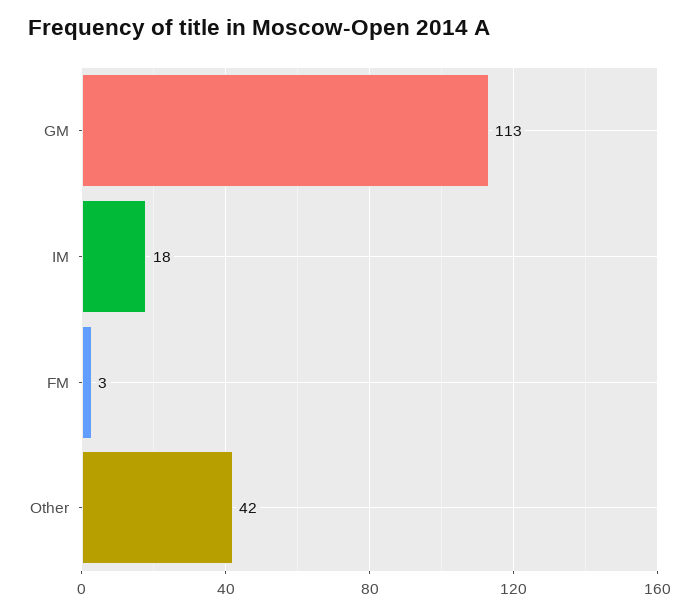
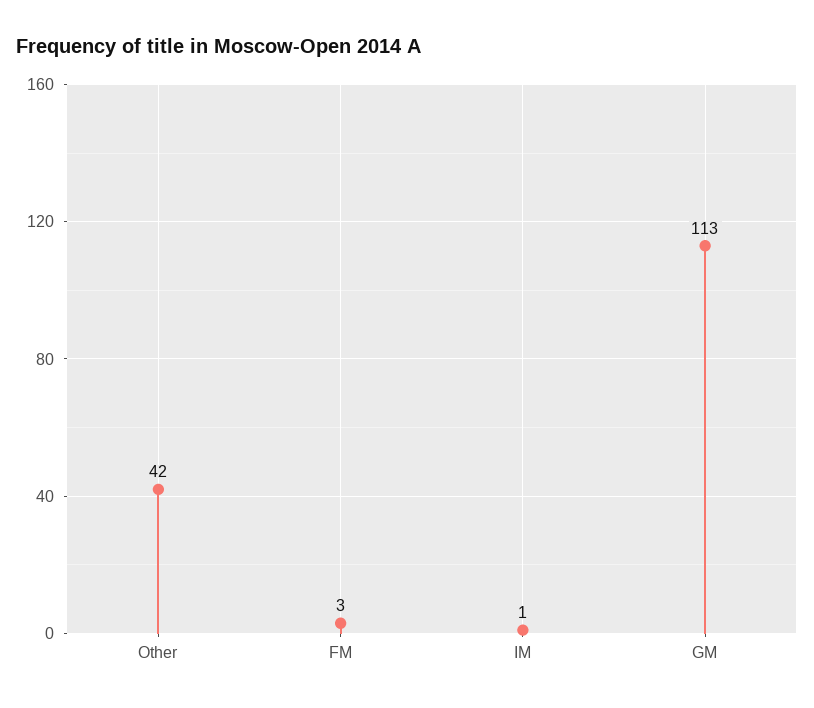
IM: 18 -> 1

